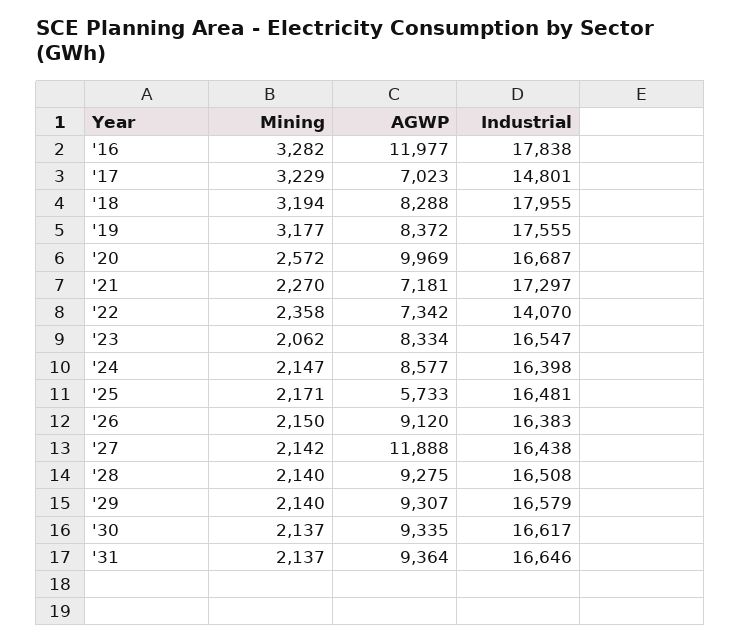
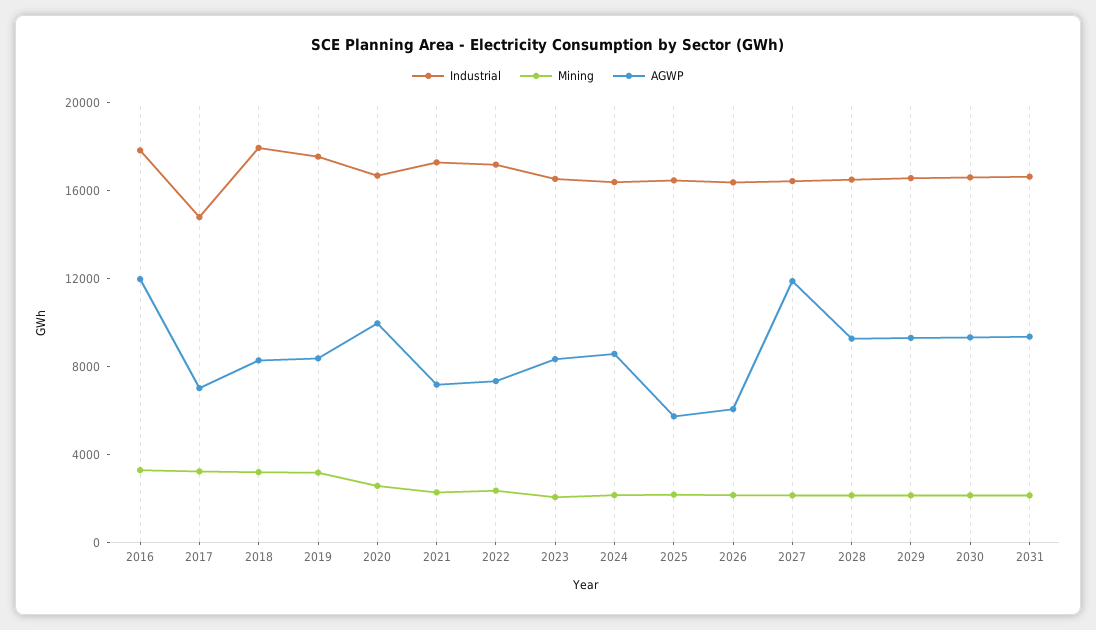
Industrial, '22: 14070 -> 17000
AGWP, '26: 9120 -> 6000

